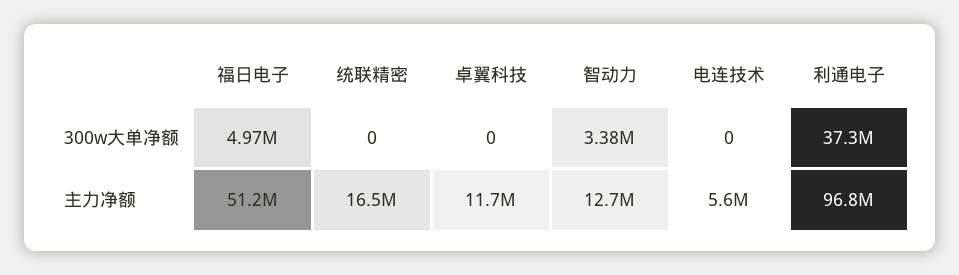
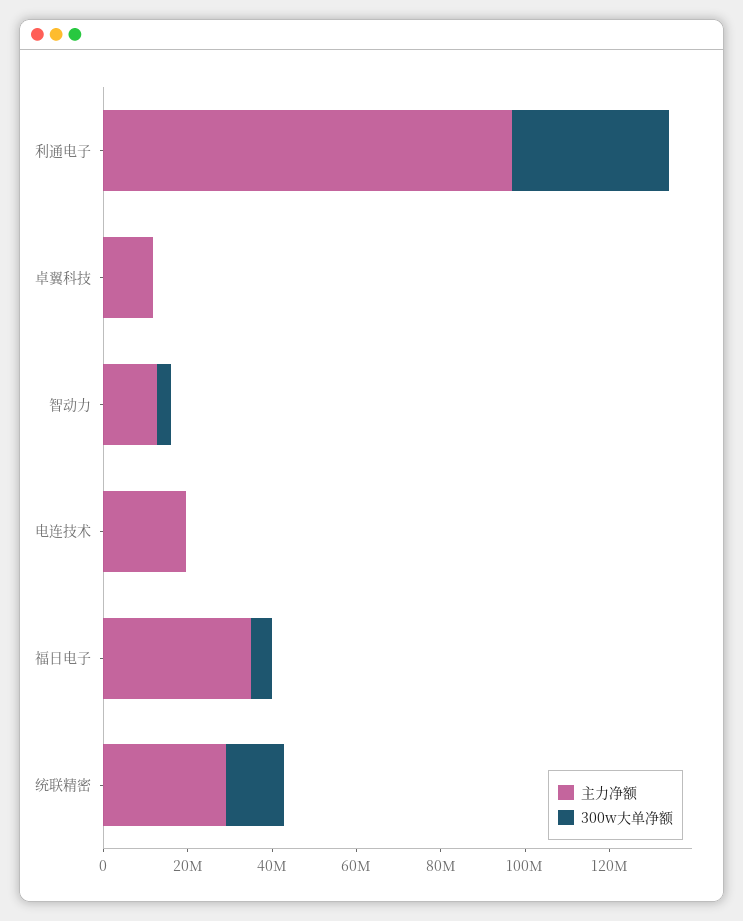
300w大单净额, 统联精密: 0 -> 15000000
主力净额, 福日电子: 51200000 -> 35000000
主力净额, 统联精密: 16500000 -> 30000000
主力净额, 电连技术: 5600000 -> 20000000

